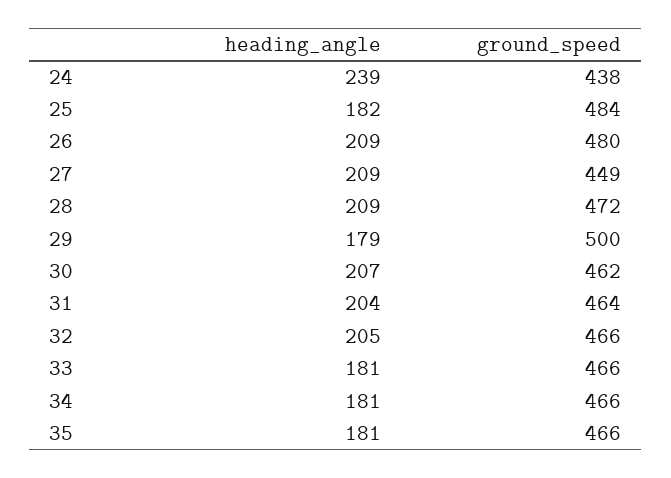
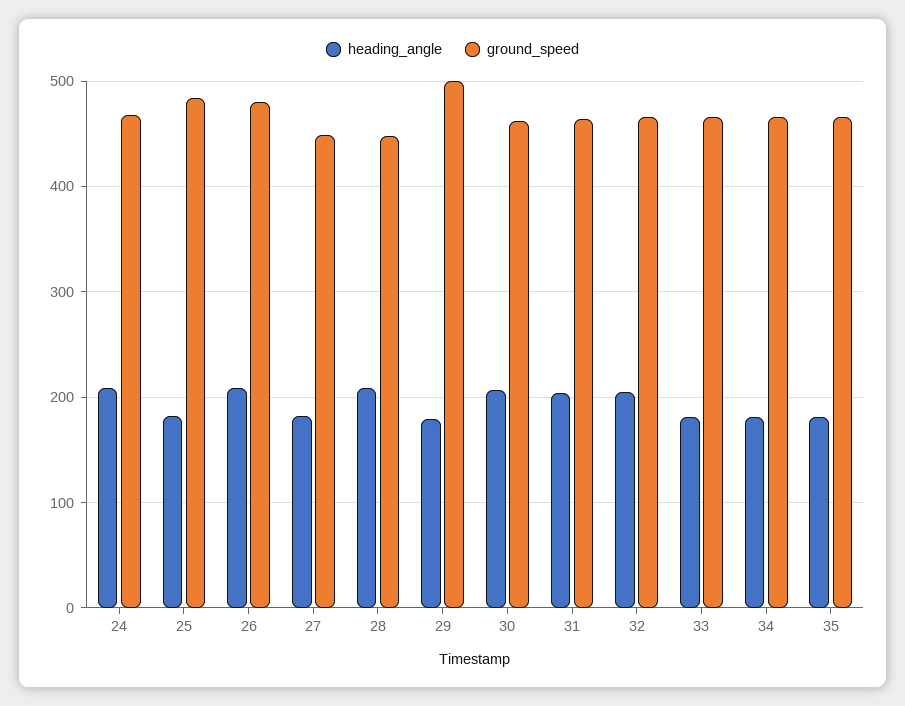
heading_angle, 24: 239 -> 210
ground_speed, 24: 438 -> 470
heading_angle, 27: 209 -> 180
ground_speed, 28: 472 -> 450

